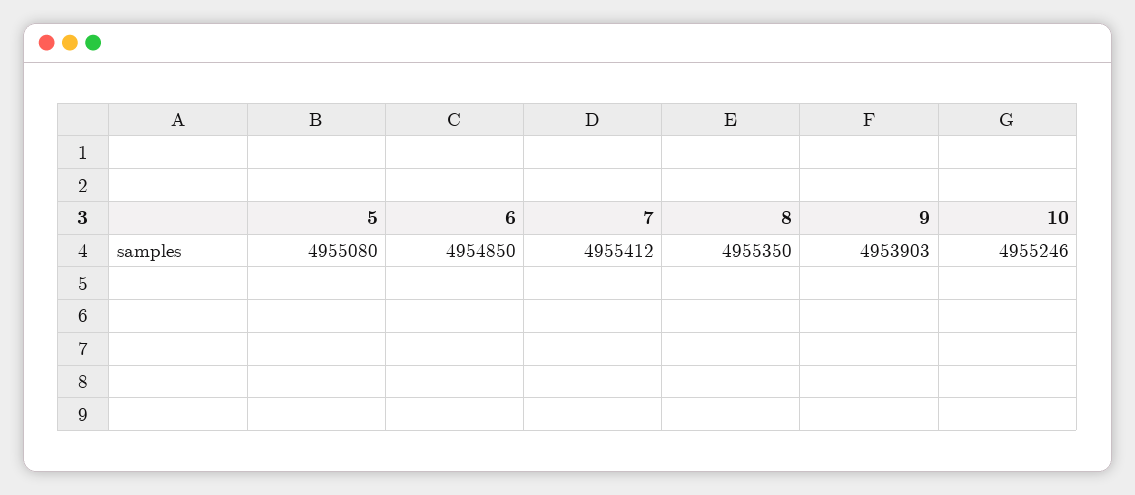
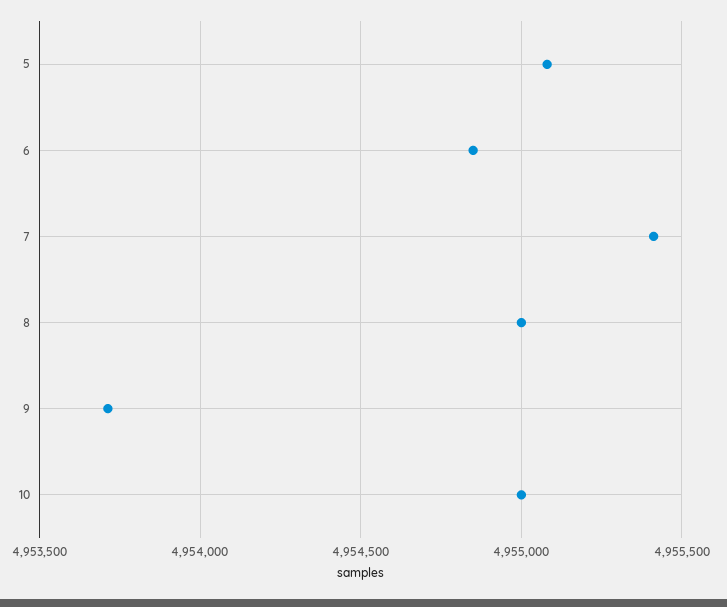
8: 4955350 -> 4955000
9: 4953903 -> 4953700
10: 4955246 -> 4955000

